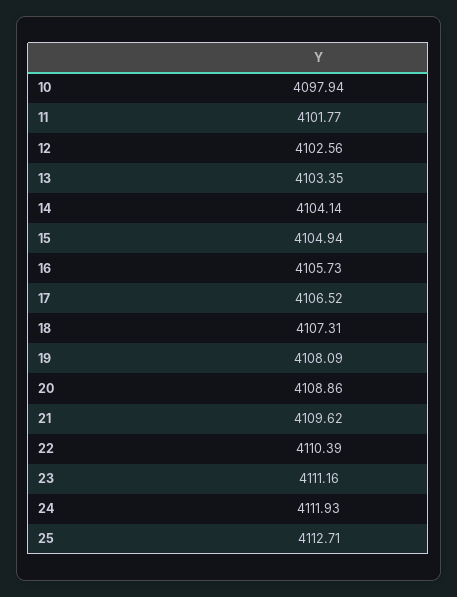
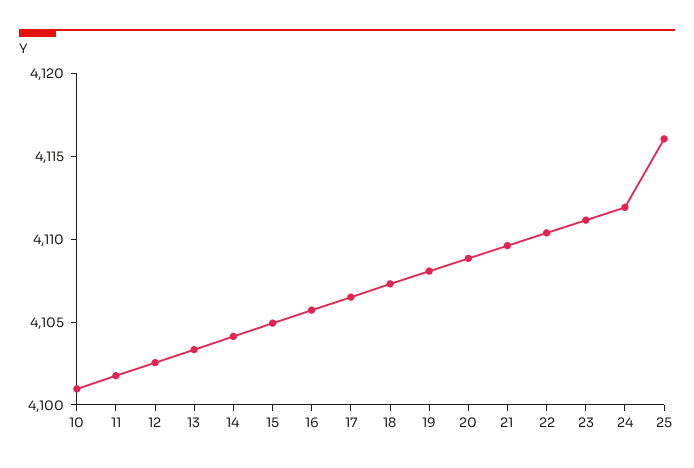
10: 4097.94 -> 4101
25: 4112.71 -> 4116

